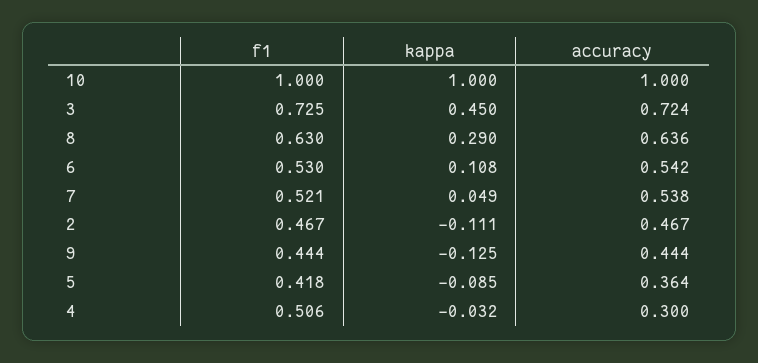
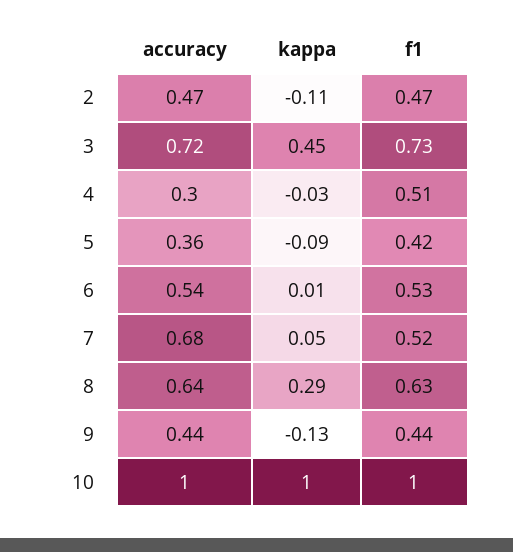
kappa, 6: 0.108 -> 0.01
accuracy, 7: 0.538 -> 0.68

